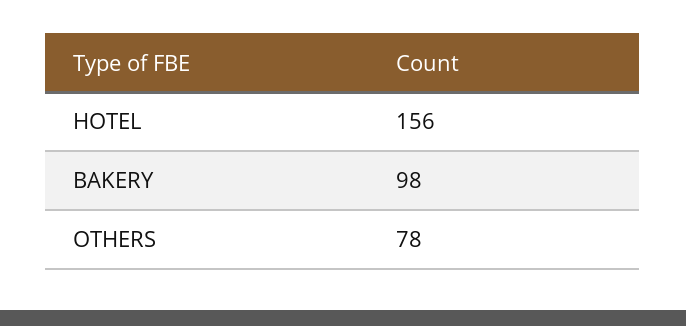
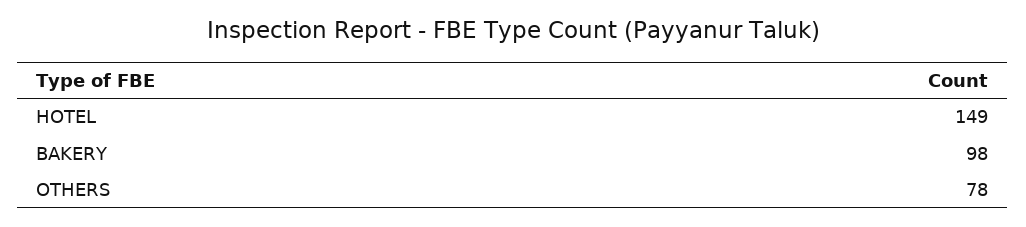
HOTEL: 156 -> 149

